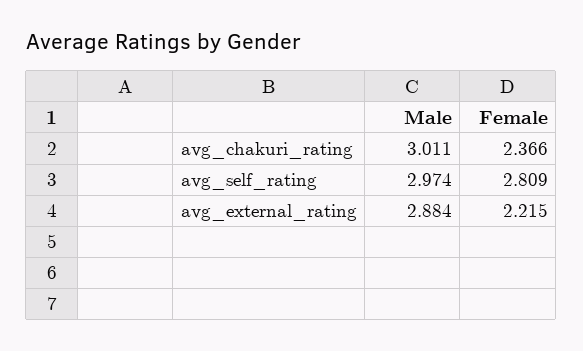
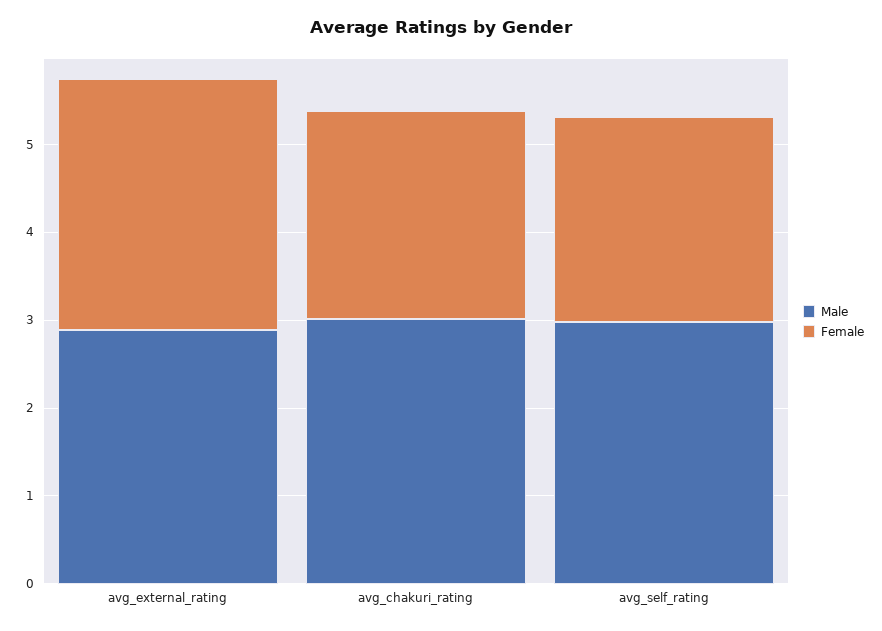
Female, avg_self_rating: 2.809 -> 2.4
Female, avg_external_rating: 2.215 -> 2.8

